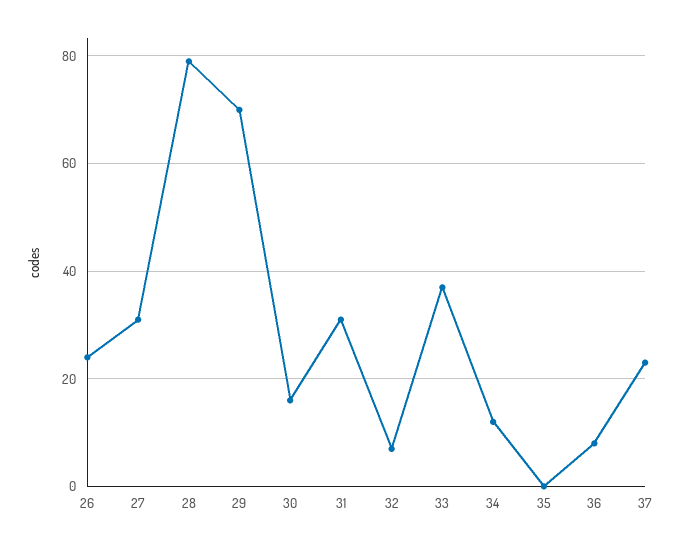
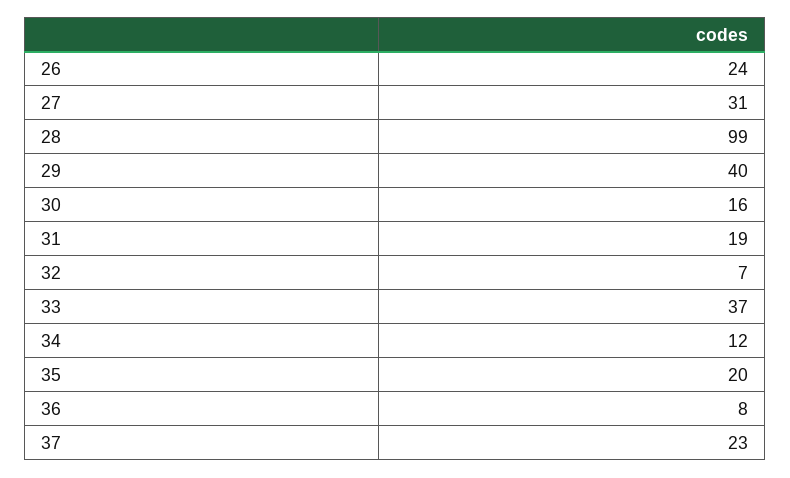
28: 80 -> 99
29: 70 -> 40
31: 30 -> 19
35: 0 -> 20

